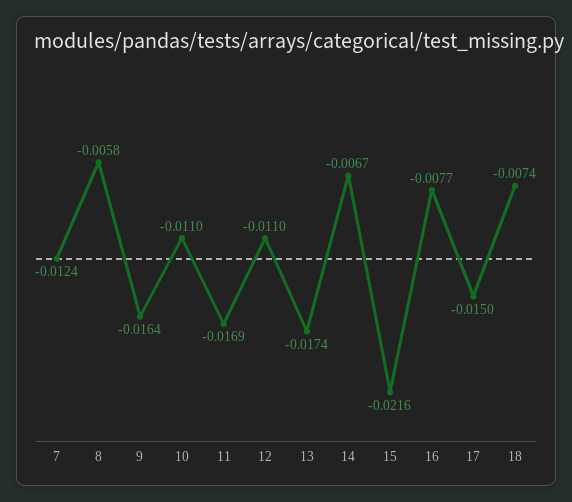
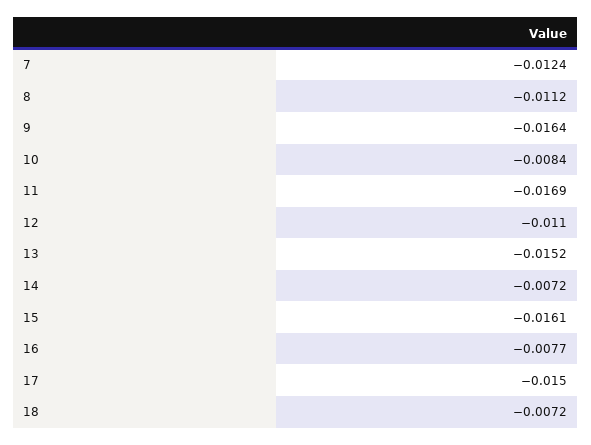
8: -0.0058 -> -0.0112
10: -0.011 -> -0.0084
13: -0.0174 -> -0.0152
14: -0.0067 -> -0.0072
15: -0.0216 -> -0.0161
18: -0.0074 -> -0.0072

